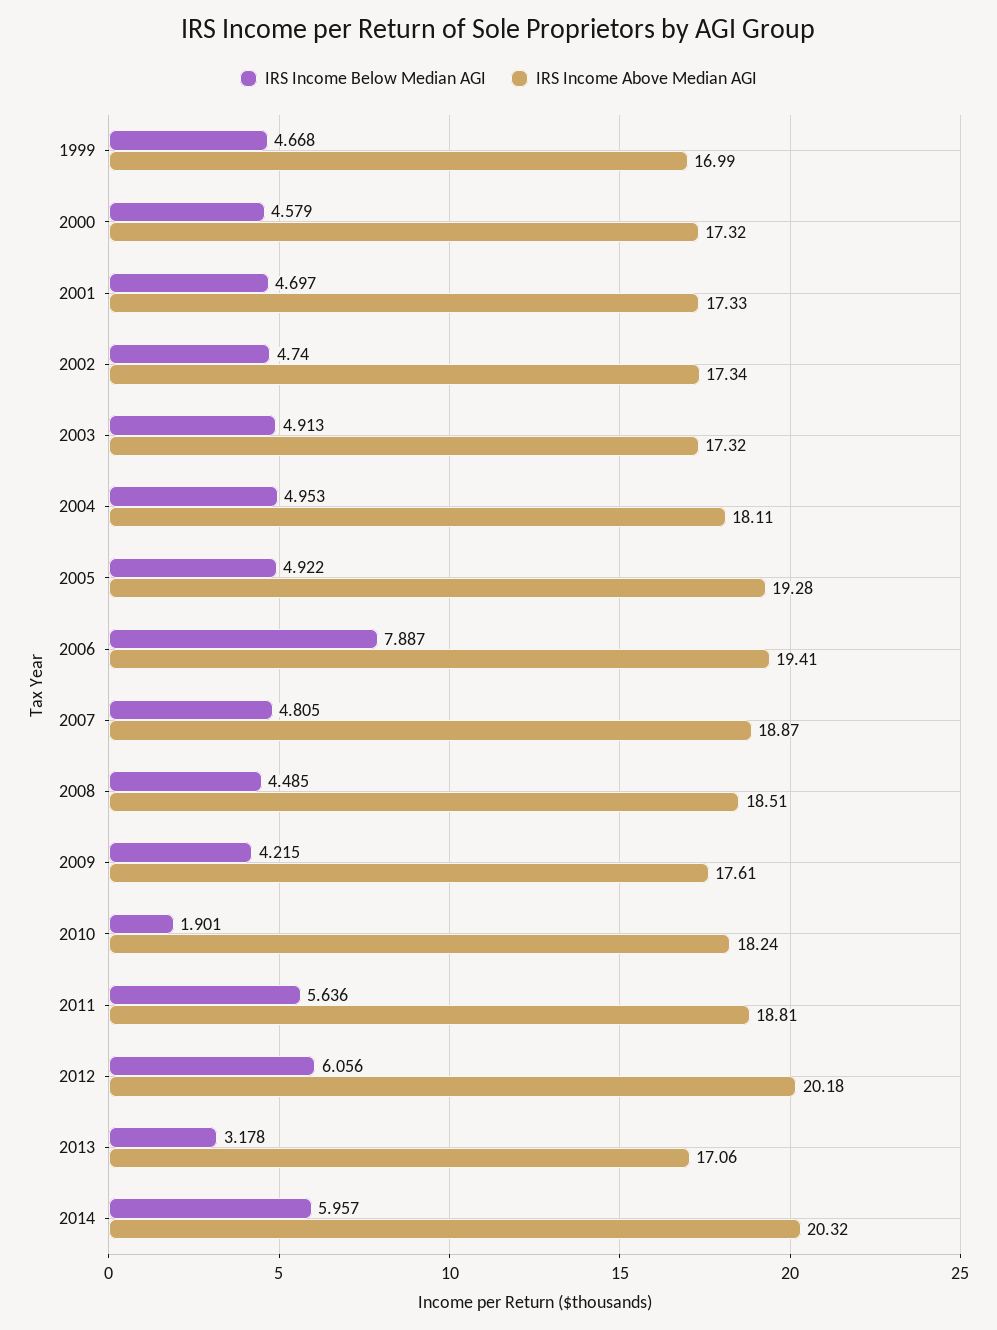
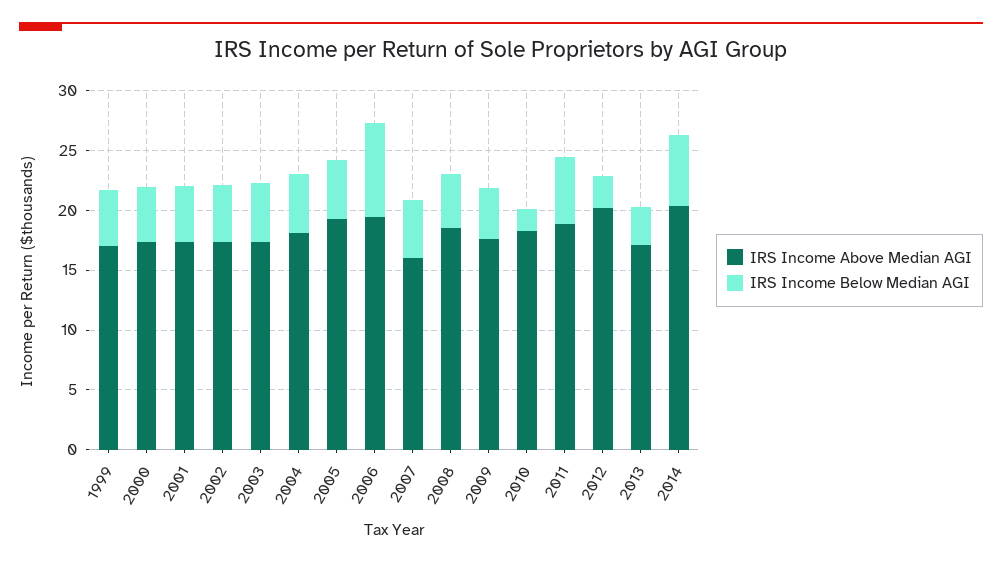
IRS Income Above Median AGI, 2007: 18.87 -> 16
IRS Income Below Median AGI, 2012: 6.056 -> 3

